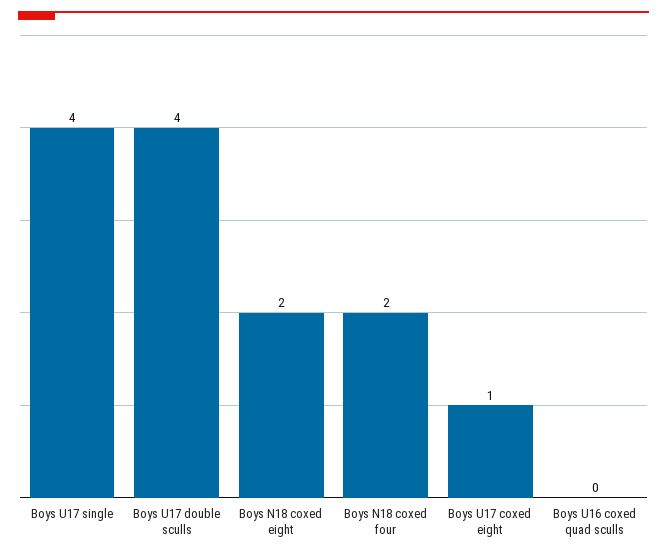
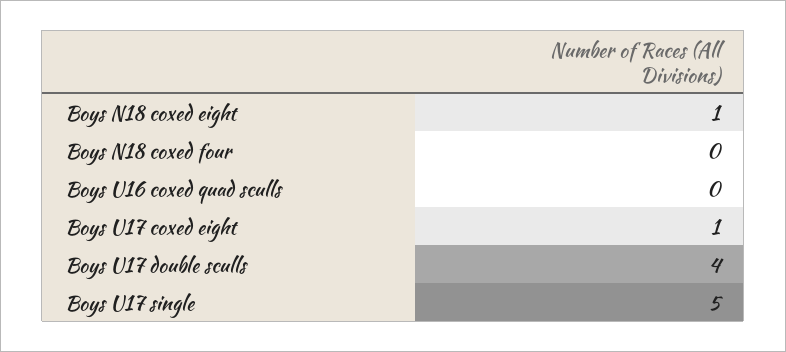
Boys U17 single: 4 -> 5
Boys N18 coxed eight: 2 -> 1
Boys N18 coxed four: 2 -> 0

